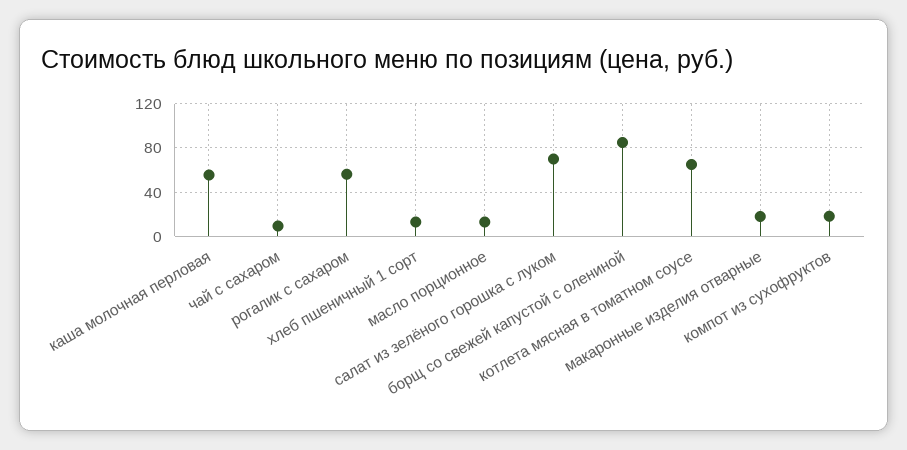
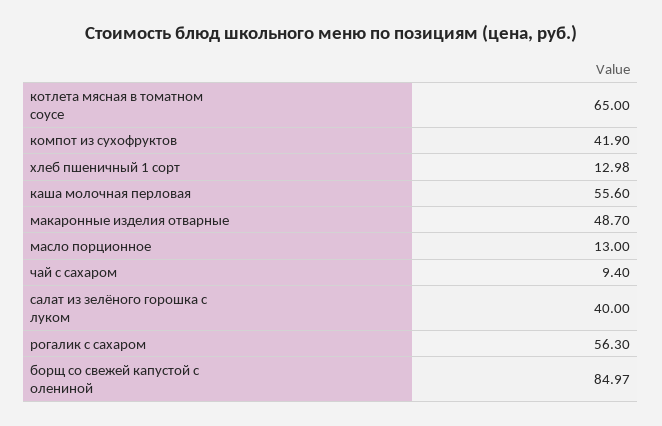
салат из зелёного горошка с луком: 70 -> 40
макаронные изделия отварные: 20 -> 48.7
компот из сухофруктов: 20 -> 41.9

